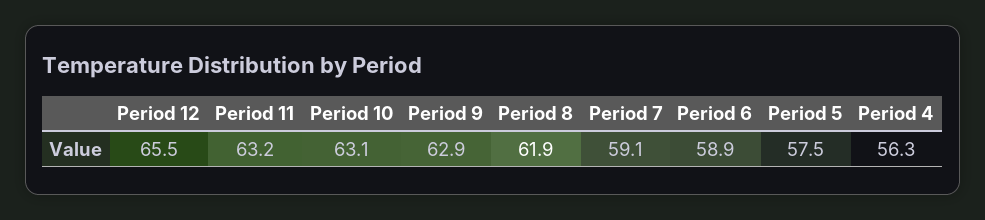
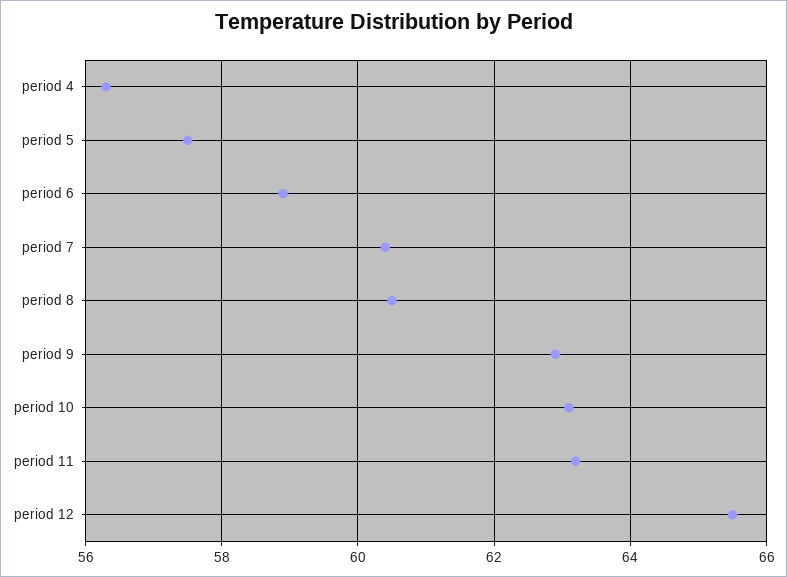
Period 8: 61.9 -> 60.5
Period 7: 59.1 -> 60.5

